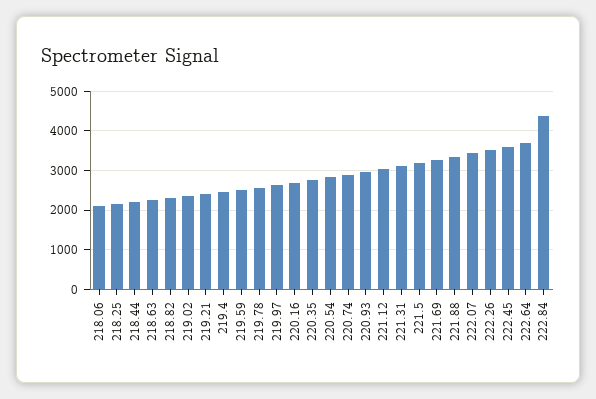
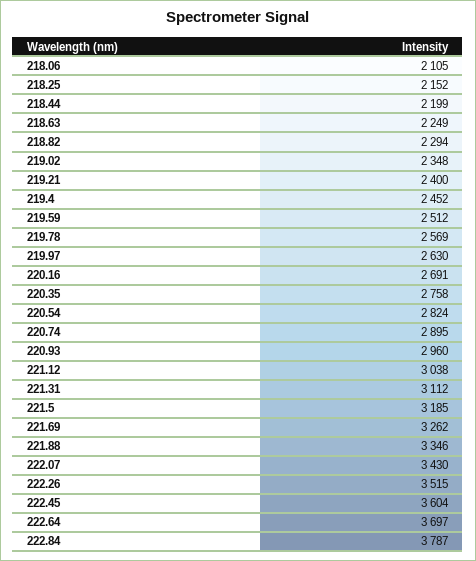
222.84: 4400 -> 3787

